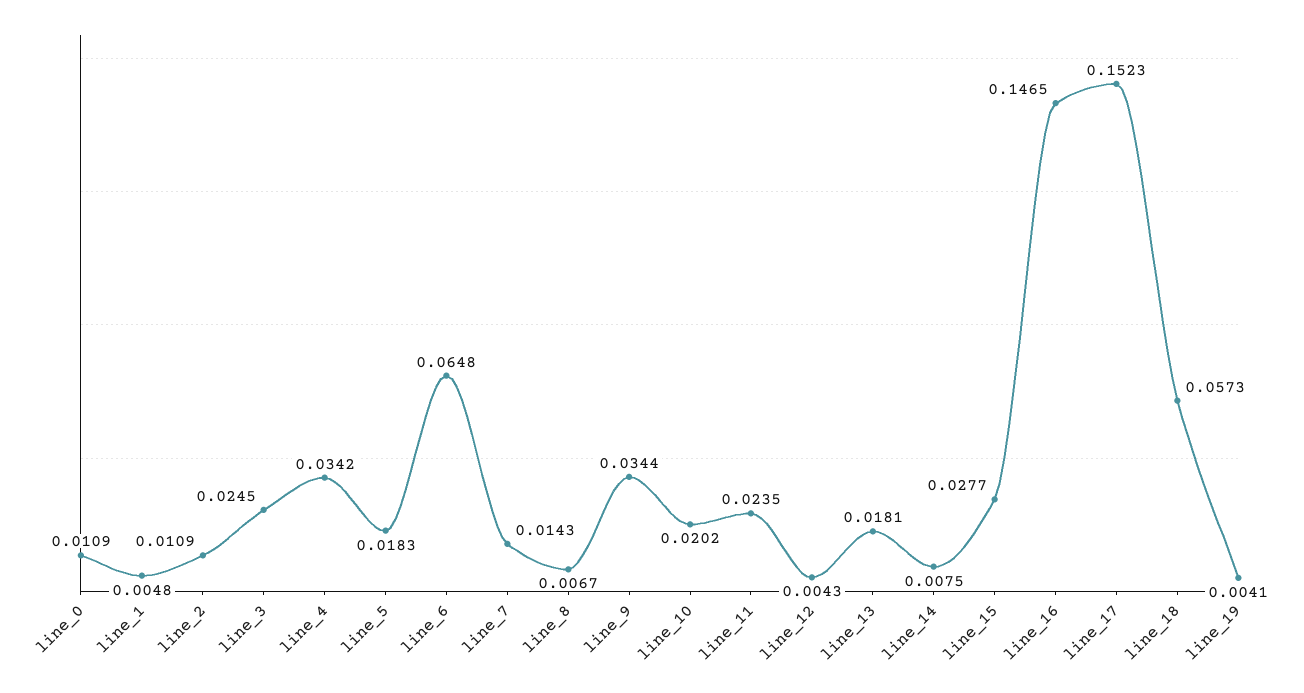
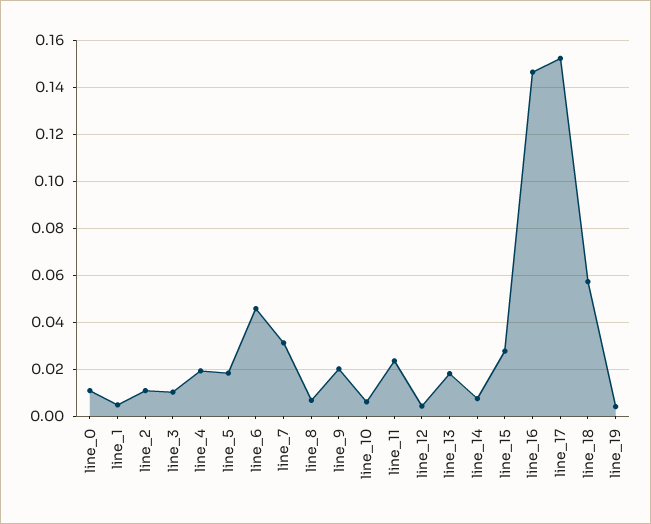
line_3: 0.0245 -> 0.01
line_4: 0.0342 -> 0.02
line_6: 0.0648 -> 0.045
line_7: 0.0143 -> 0.03
line_9: 0.0344 -> 0.02
line_10: 0.0202 -> 0.005

